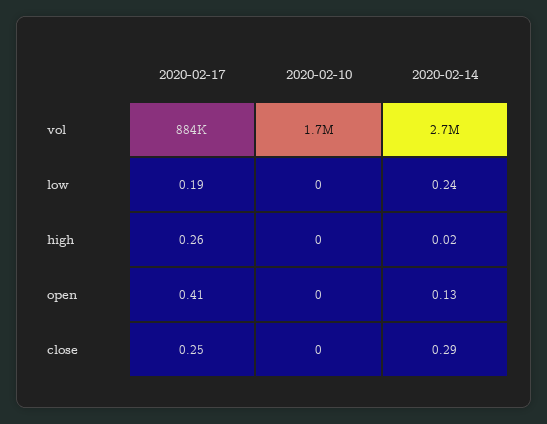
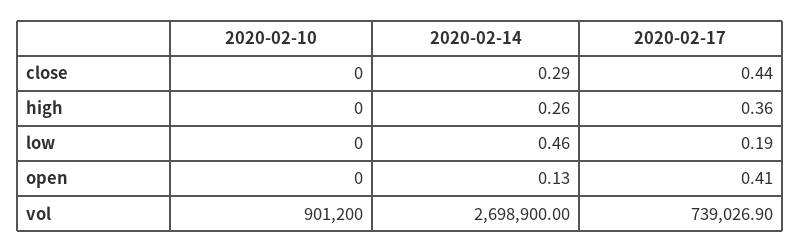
2020-02-17, vol: 884000 -> 739026.9
2020-02-10, vol: 1700000 -> 901200
2020-02-14, low: 0.24 -> 0.46
2020-02-17, high: 0.26 -> 0.36
2020-02-14, high: 0.02 -> 0.26
2020-02-17, close: 0.25 -> 0.44

